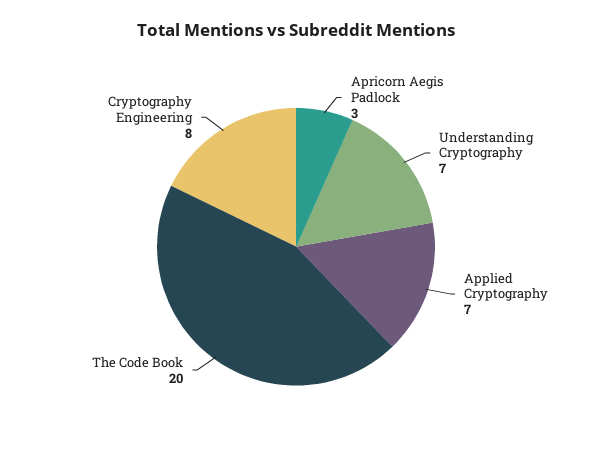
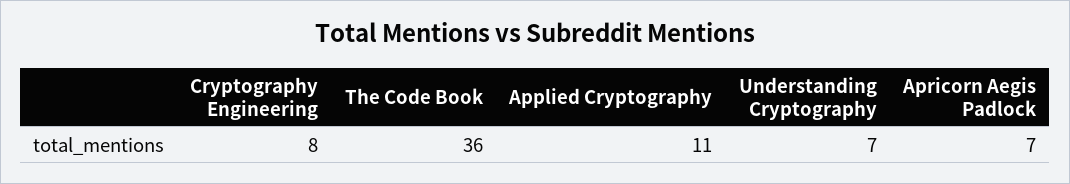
Apricorn Aegis Padlock: 3 -> 7
Applied Cryptography: 7 -> 11
The Code Book: 20 -> 36

